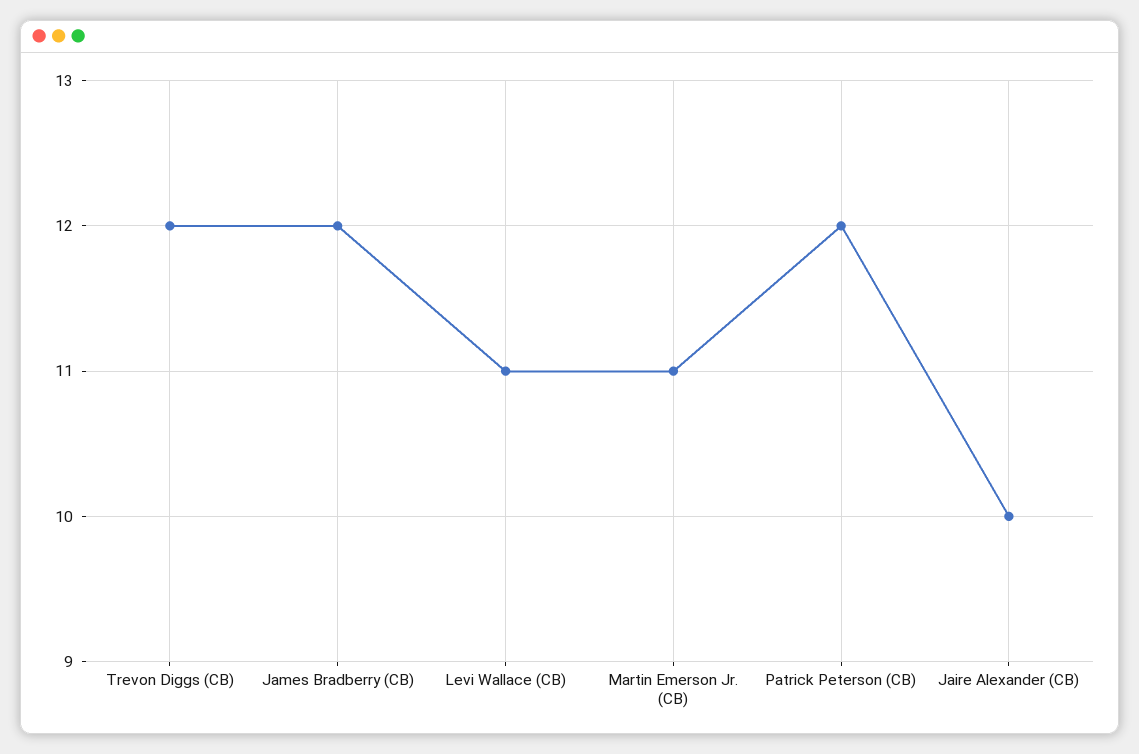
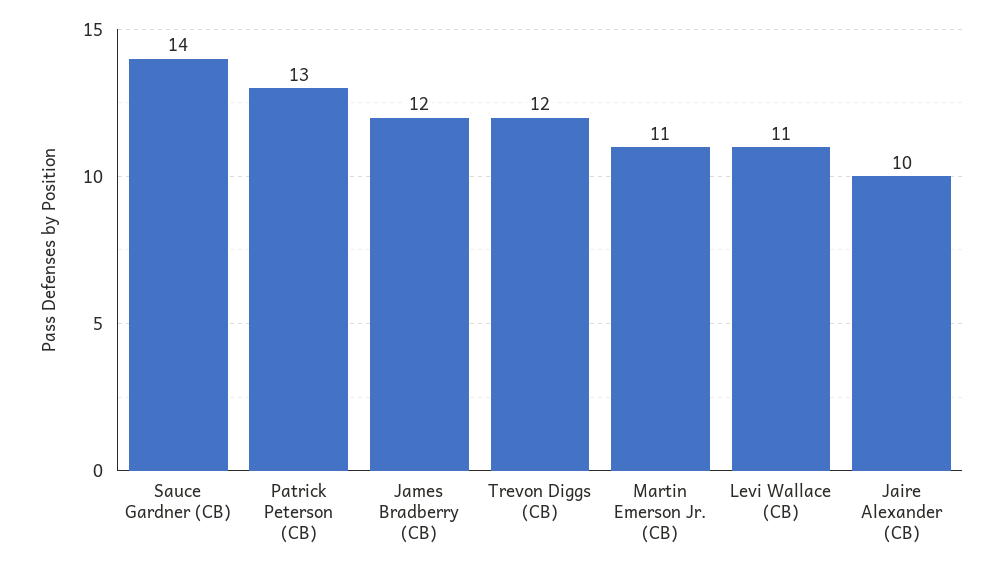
Patrick Peterson (CB): 12 -> 13
Sauce Gardner (CB): none -> 14

